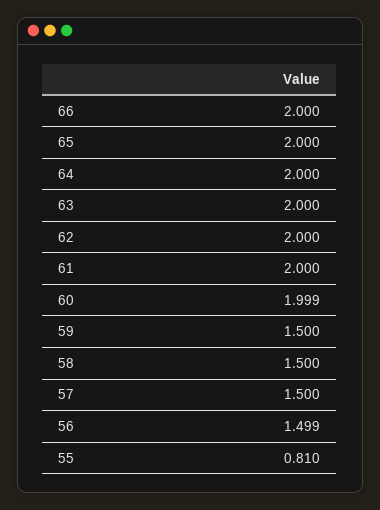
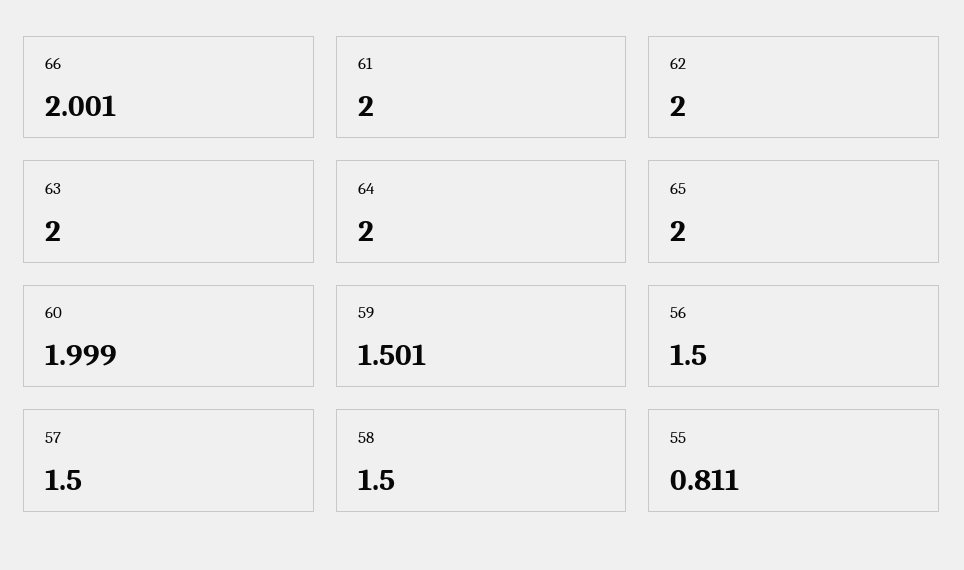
66: 2 -> 2.001
59: 1.5 -> 1.501
56: 1.499 -> 1.5
55: 0.81 -> 0.811

